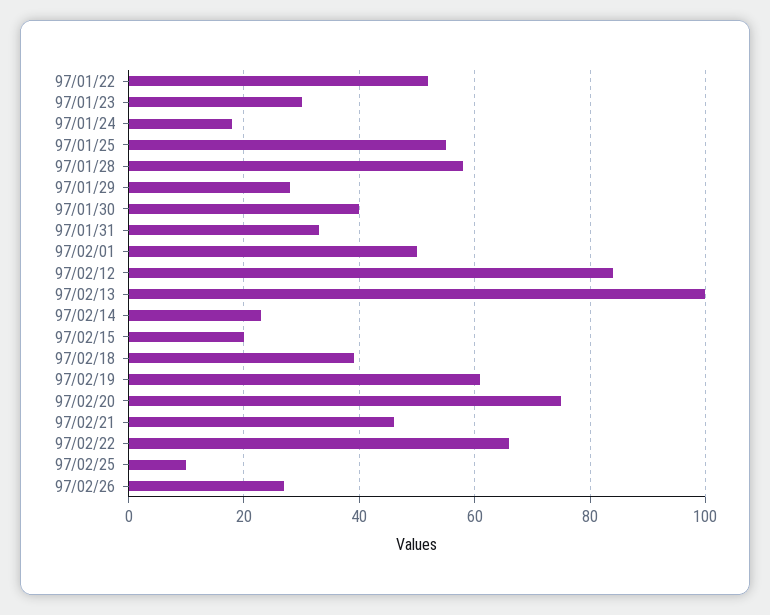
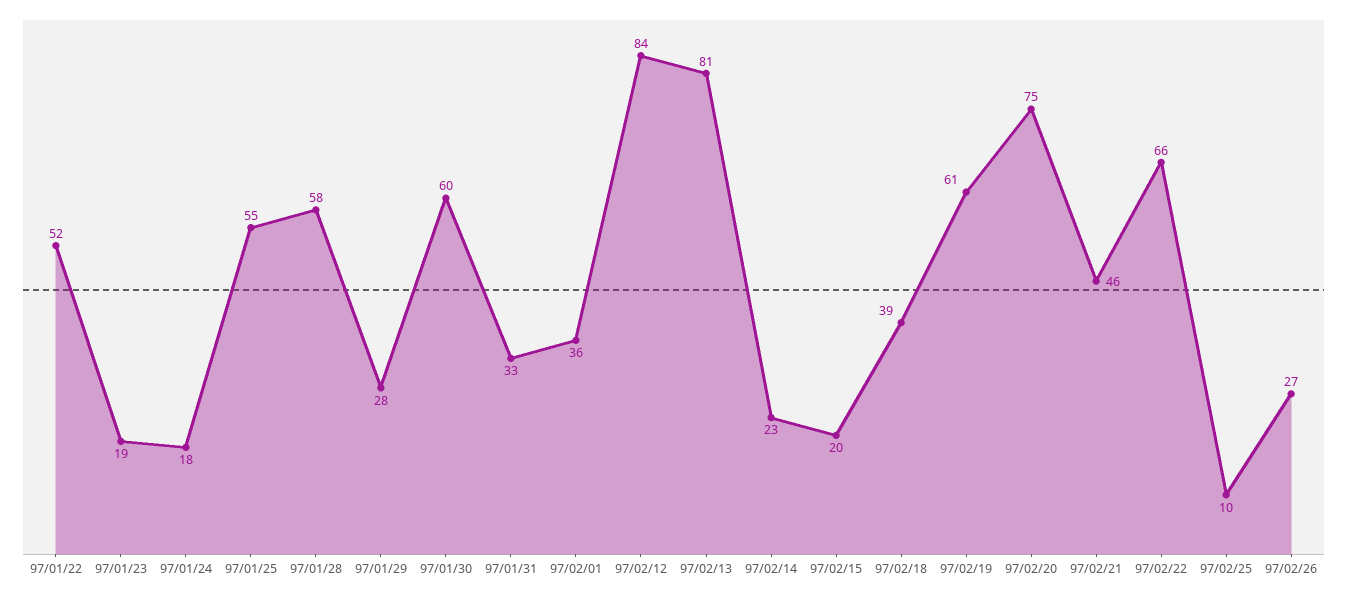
97/01/23: 30 -> 19
97/01/30: 40 -> 60
97/02/01: 50 -> 36
97/02/13: 100 -> 81

